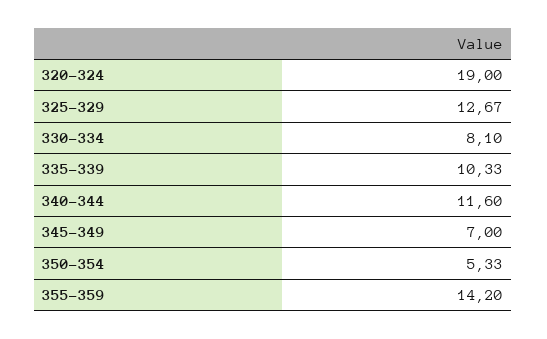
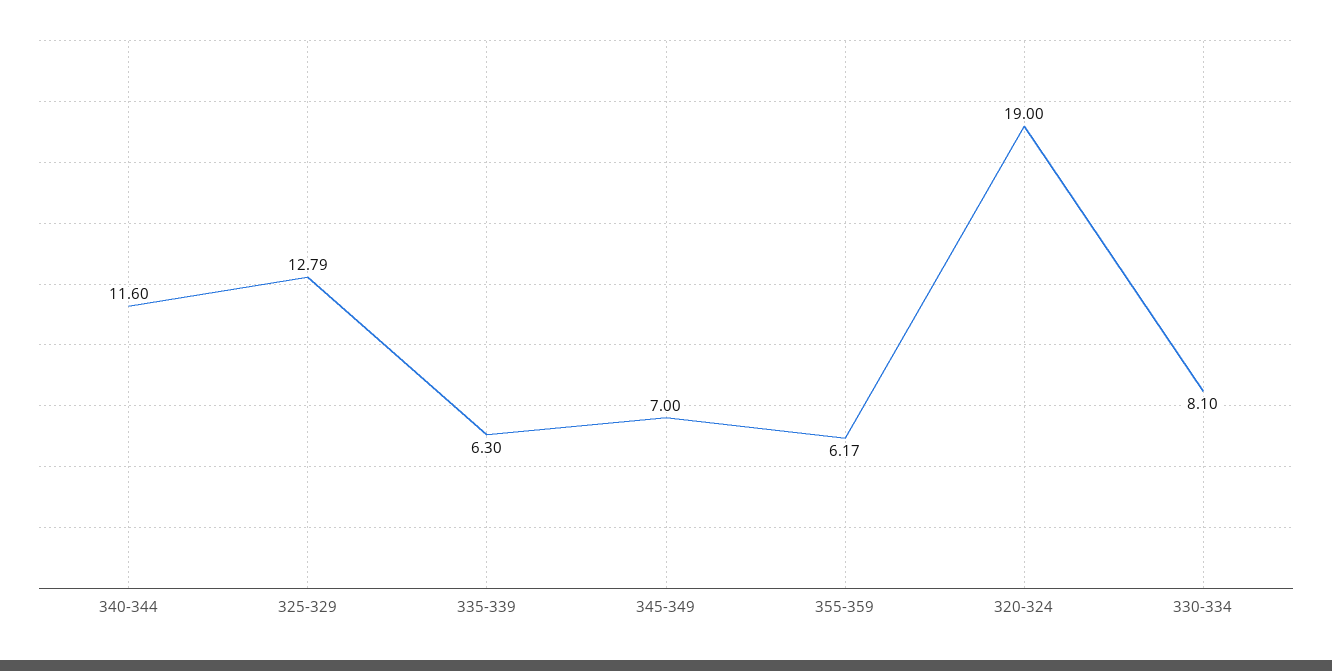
325-329: 12.67 -> 12.79
335-339: 10.33 -> 6.3
350-354: 5.33 -> none
355-359: 14.2 -> 6.17

